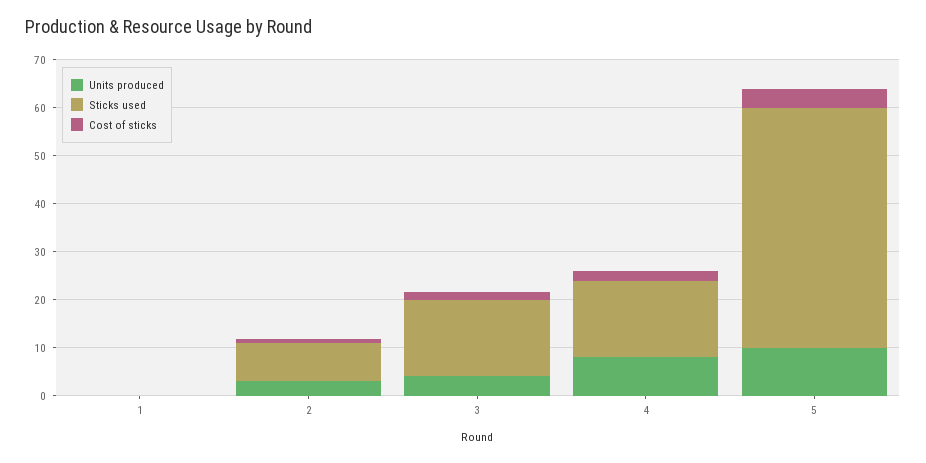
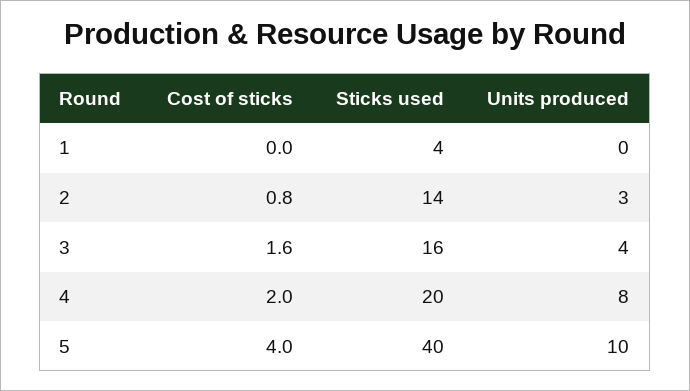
Sticks used, 1: 0 -> 4
Sticks used, 2: 8 -> 14
Sticks used, 4: 16 -> 20
Sticks used, 5: 50 -> 40

